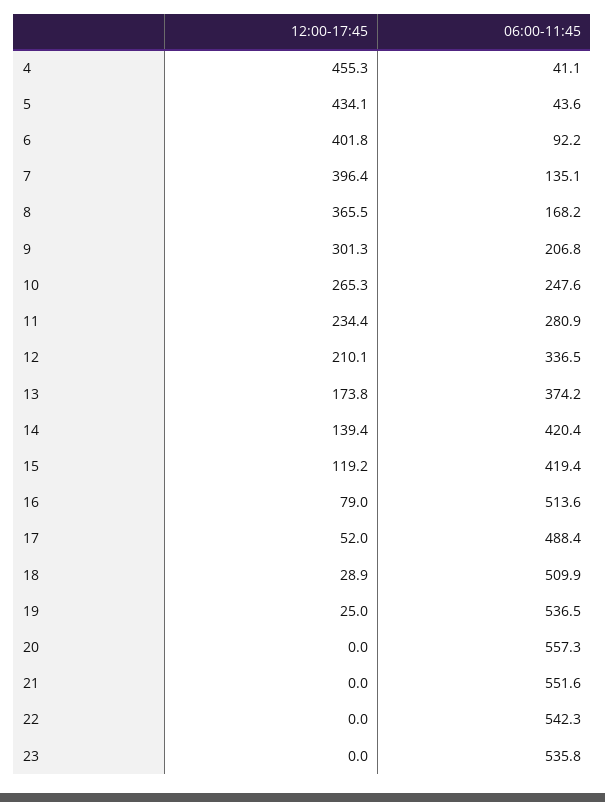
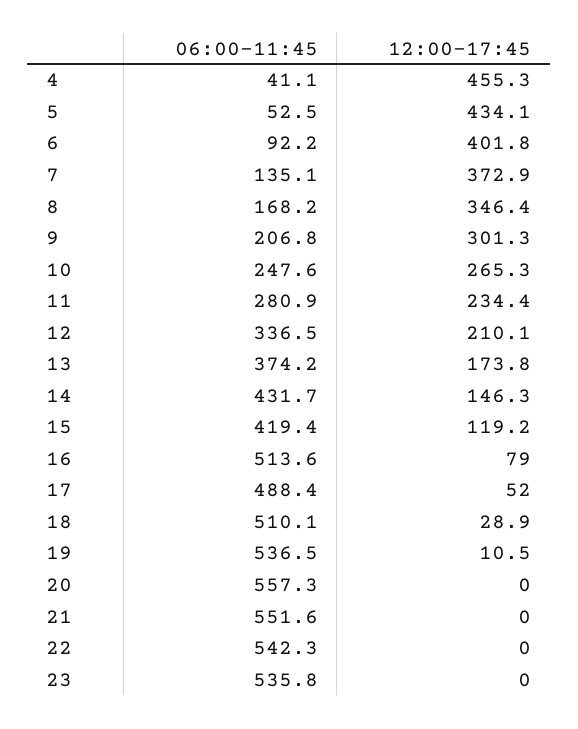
06:00-11:45, 5: 43.6 -> 52.5
12:00-17:45, 7: 396.4 -> 372.9
12:00-17:45, 8: 365.5 -> 346.4
12:00-17:45, 14: 139.4 -> 146.3
06:00-11:45, 14: 420.4 -> 431.7
06:00-11:45, 18: 509.9 -> 510.1
12:00-17:45, 19: 25 -> 10.5

